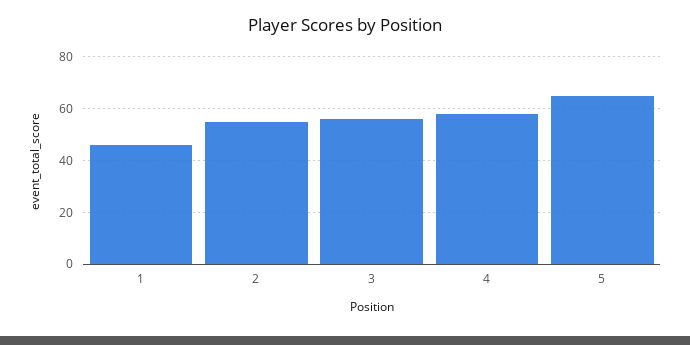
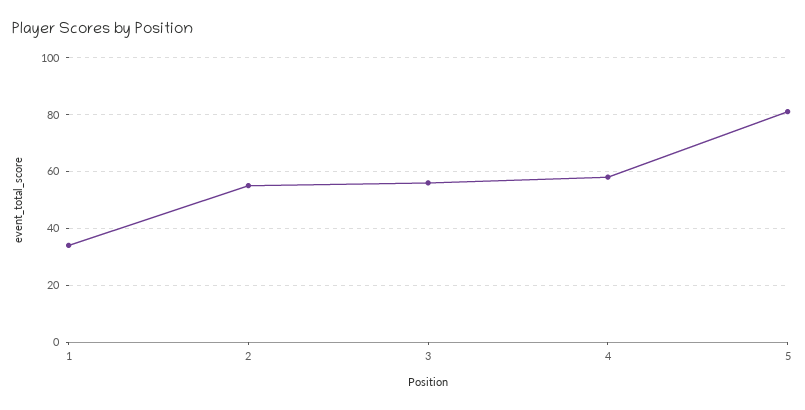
1: 45 -> 35
5: 65 -> 80

